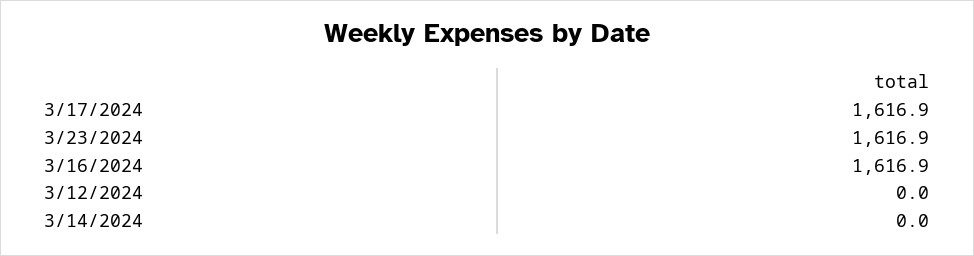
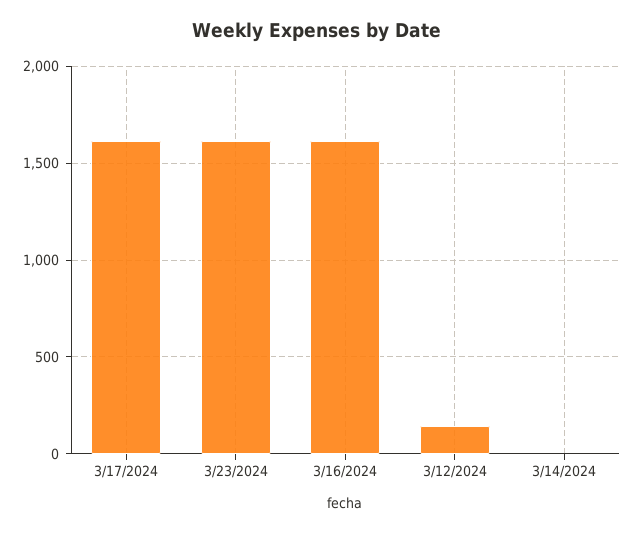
3/12/2024: 0 -> 150

